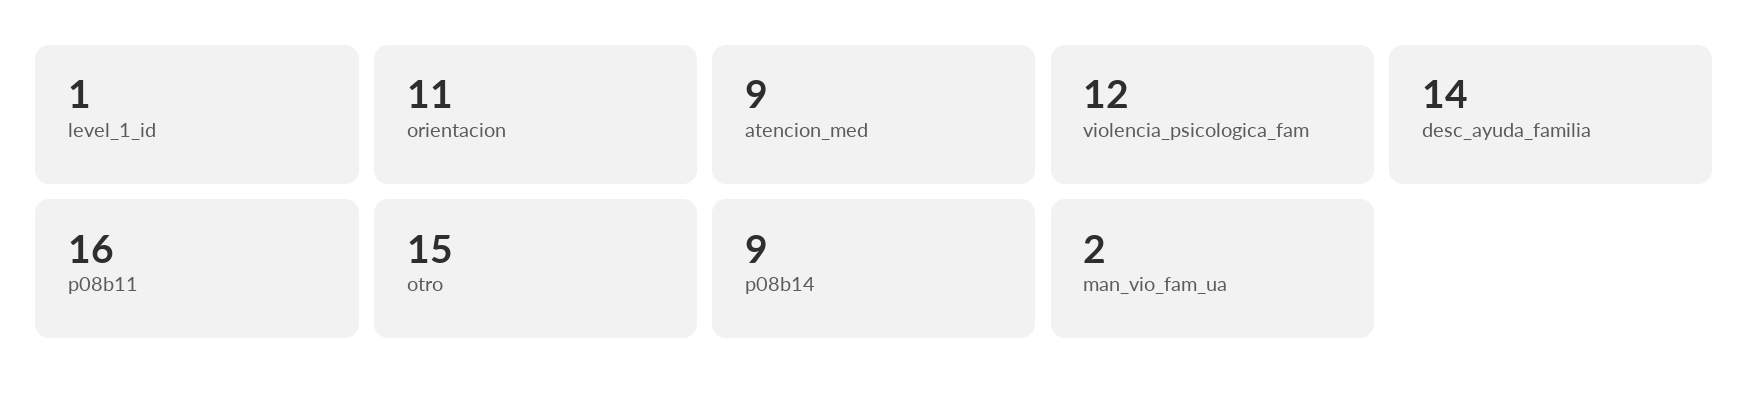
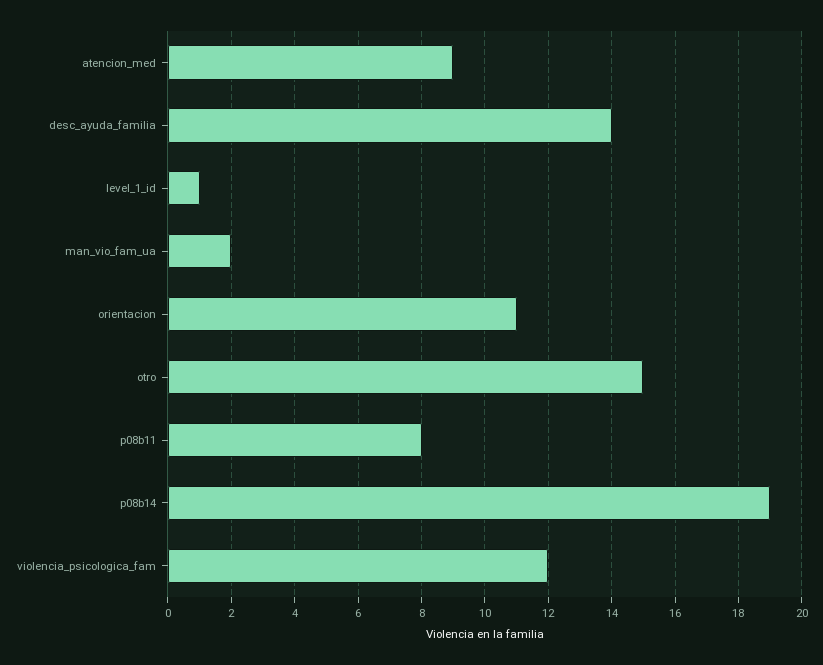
p08b11: 16 -> 8
p08b14: 9 -> 19

